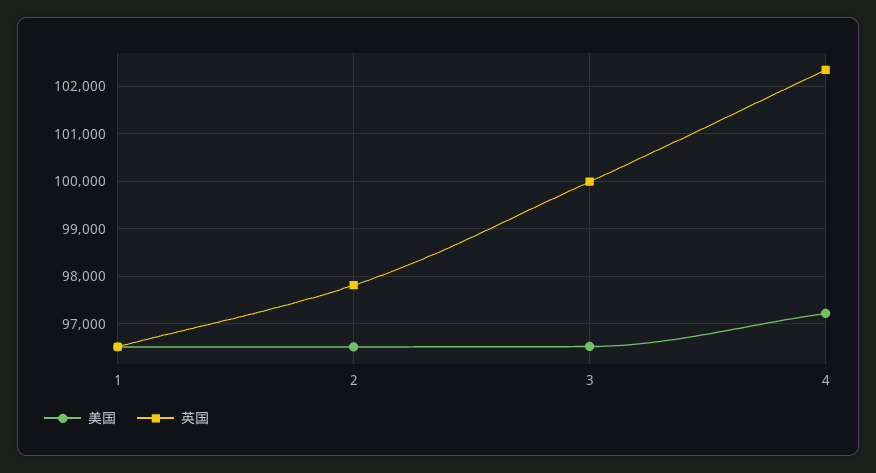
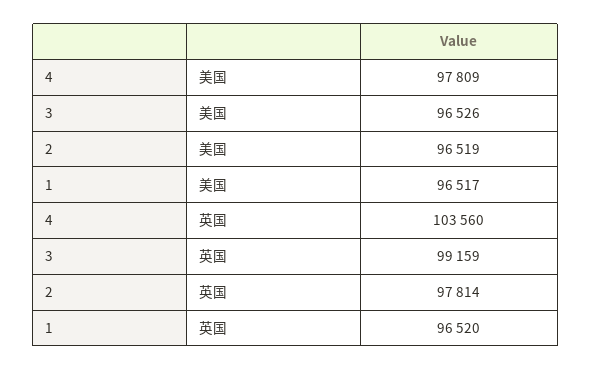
英国, 3: 100000 -> 99159
美国, 4: 97200 -> 97809
英国, 4: 102400 -> 103560

